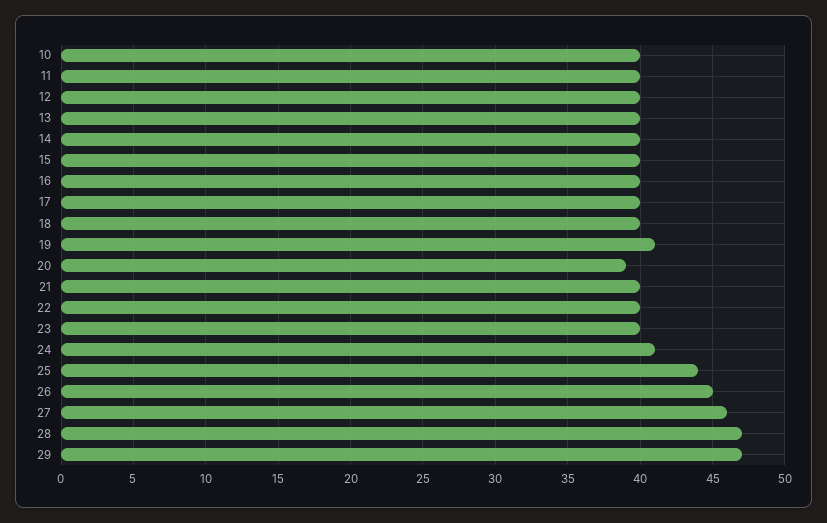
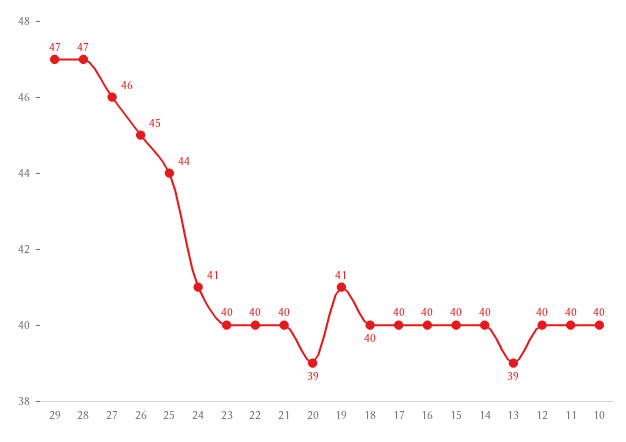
13: 40 -> 39

